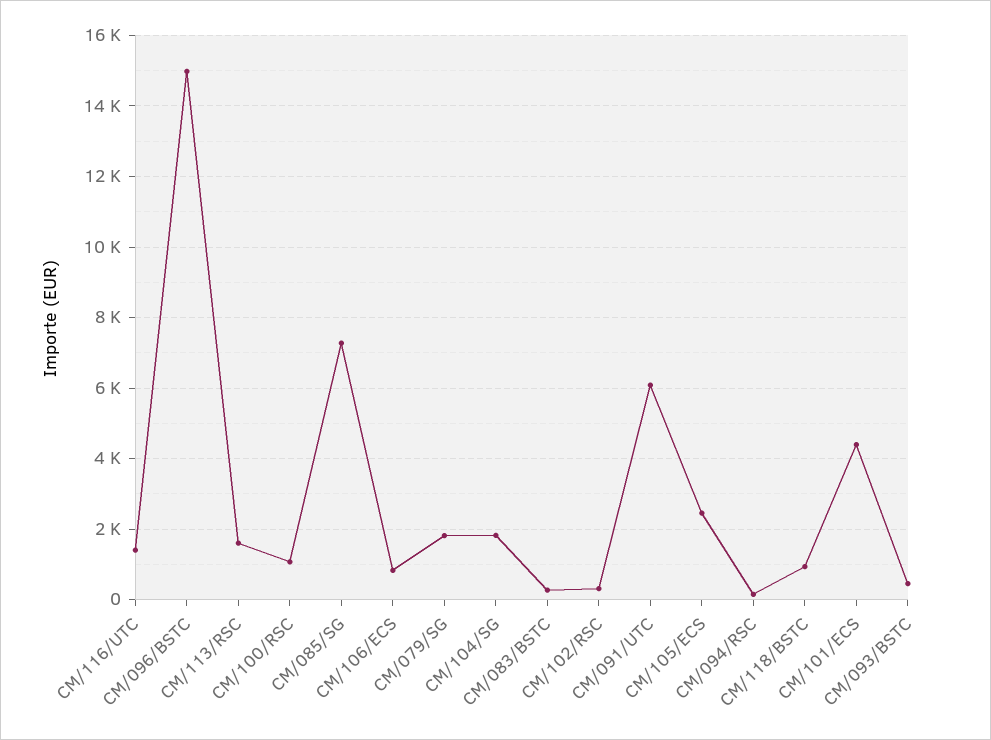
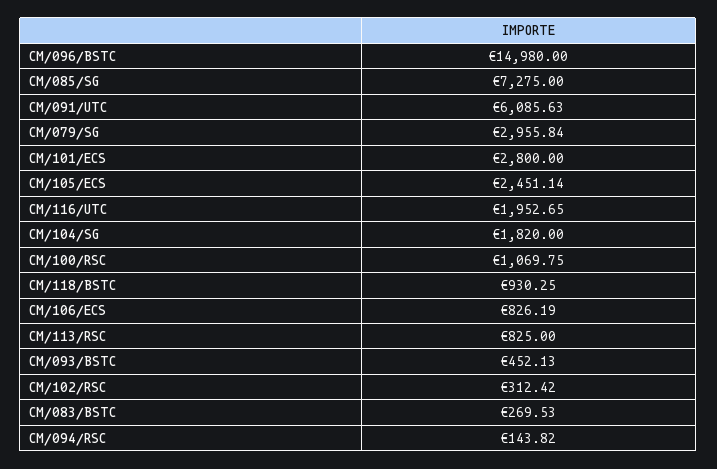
CM/116/UTC: 1400 -> 1952.65
CM/113/RSC: 1600 -> 825
CM/079/SG: 1800 -> 2955.84
CM/101/ECS: 4400 -> 2800

